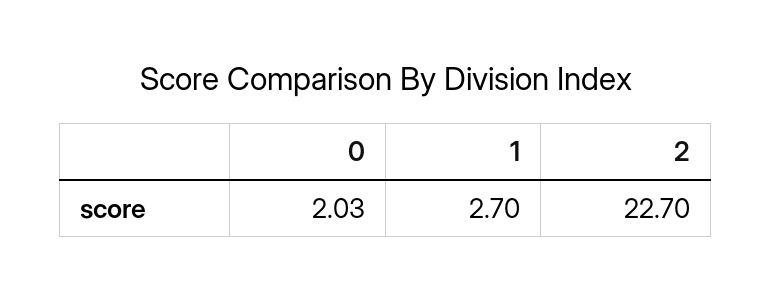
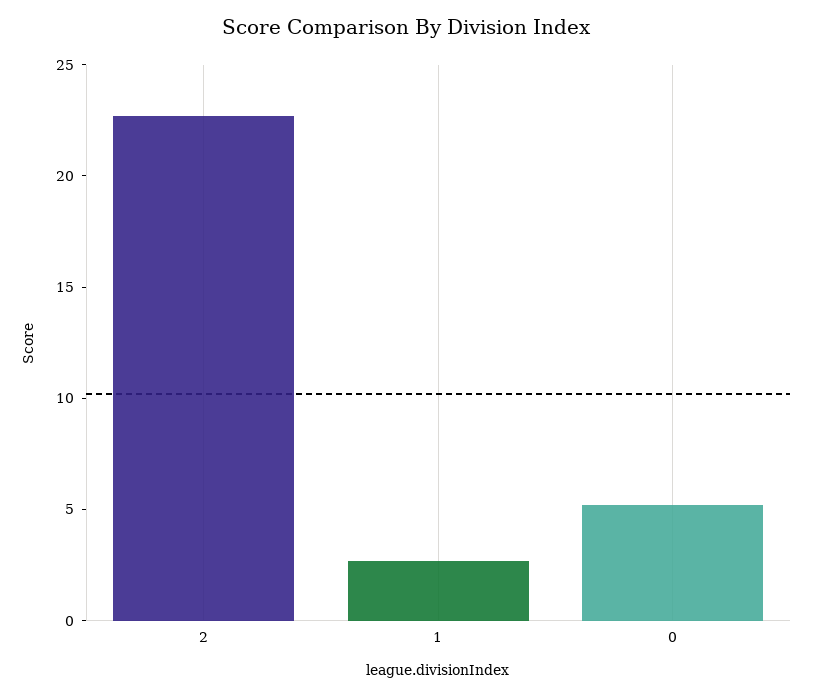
0: 2.03 -> 5

